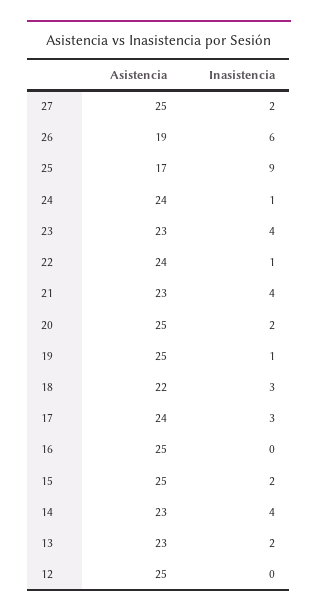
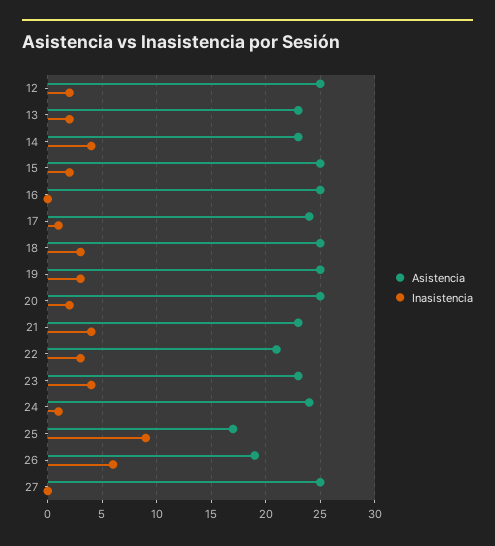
Inasistencia, 27: 2 -> 0
Asistencia, 22: 24 -> 21
Inasistencia, 22: 1 -> 3
Inasistencia, 19: 1 -> 3
Asistencia, 18: 22 -> 25
Inasistencia, 17: 3 -> 1
Inasistencia, 12: 0 -> 2

